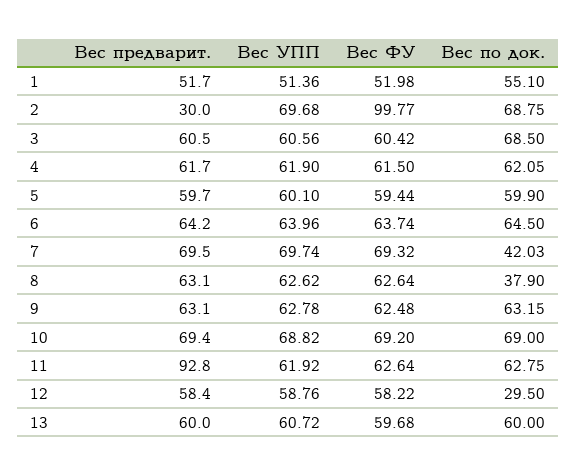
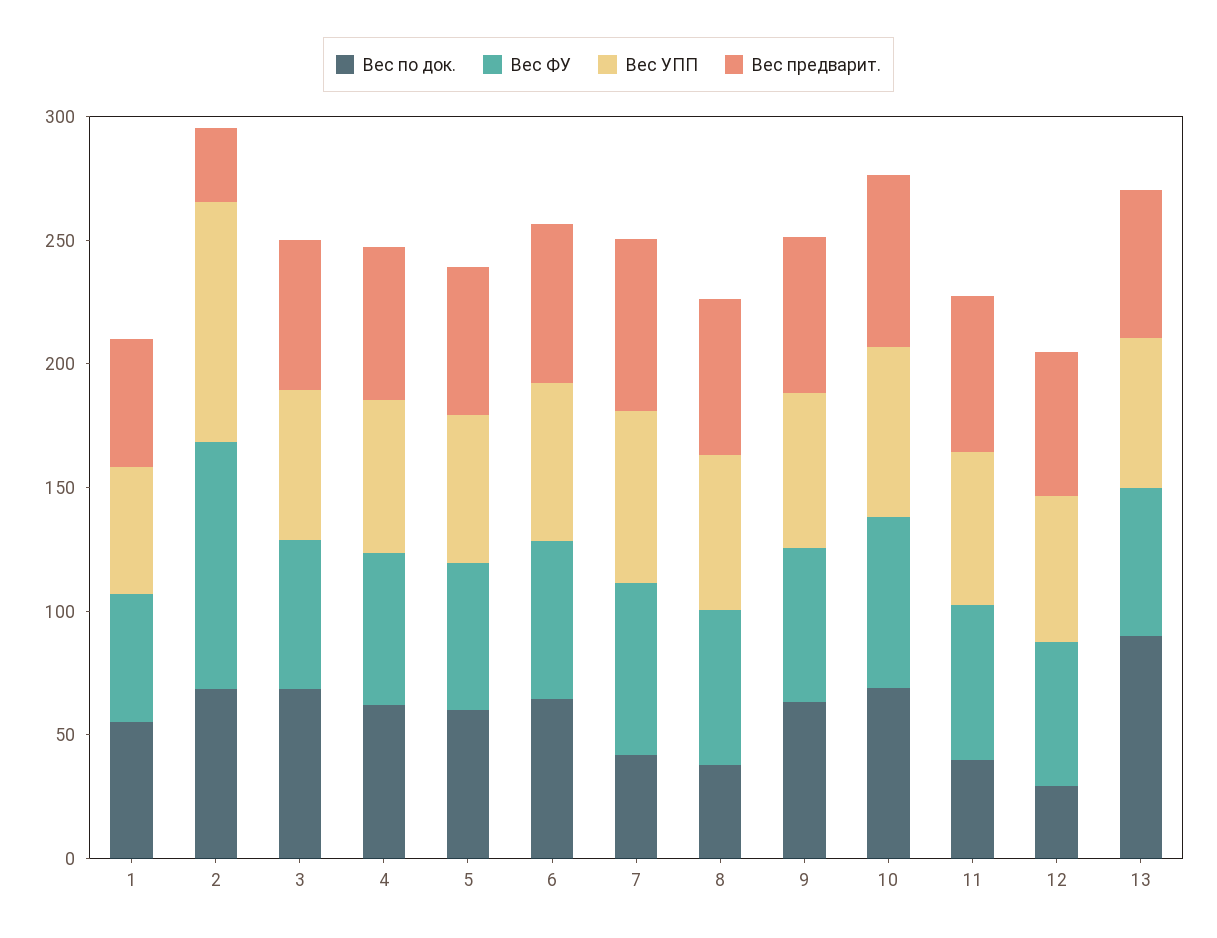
Вес УПП, 2: 69.68 -> 100
Вес предварит., 11: 92.8 -> 60
Вес по док., 11: 62.75 -> 40
Вес по док., 13: 60 -> 90

